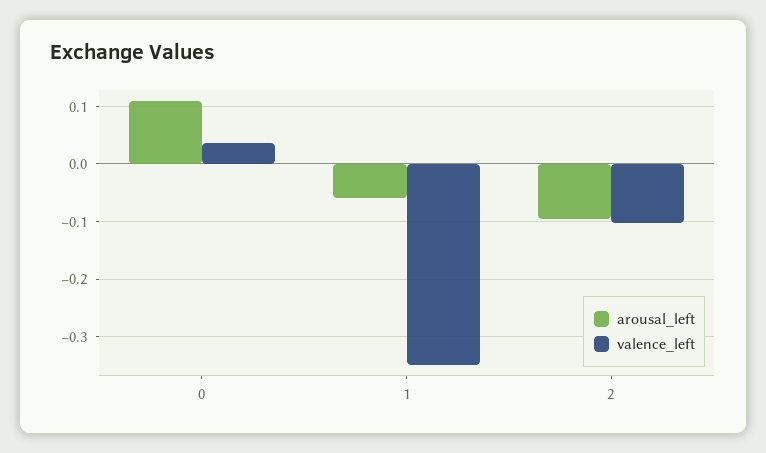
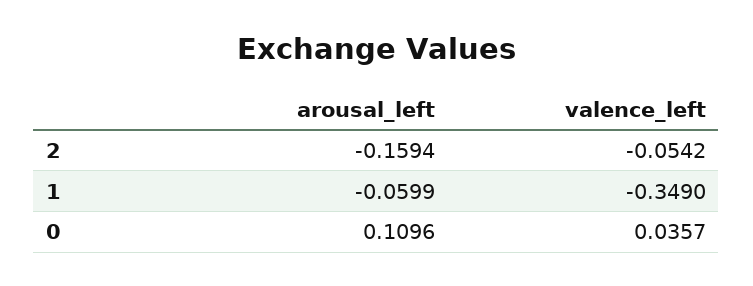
arousal_left, 2: -0.1 -> -0.1594
valence_left, 2: -0.1 -> -0.0542

